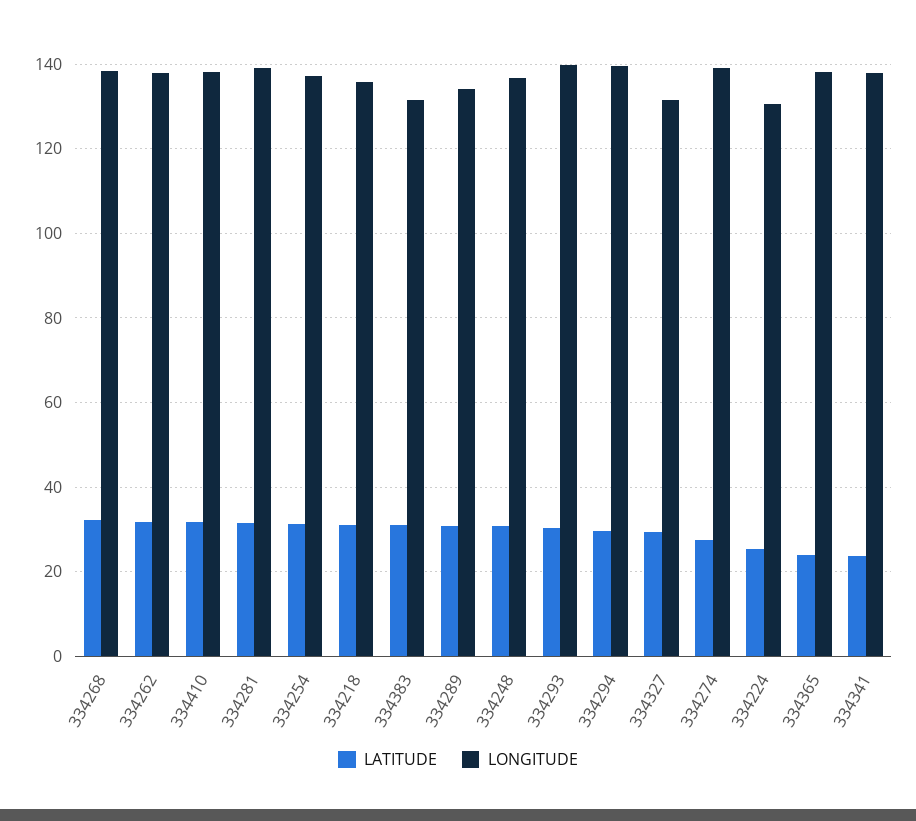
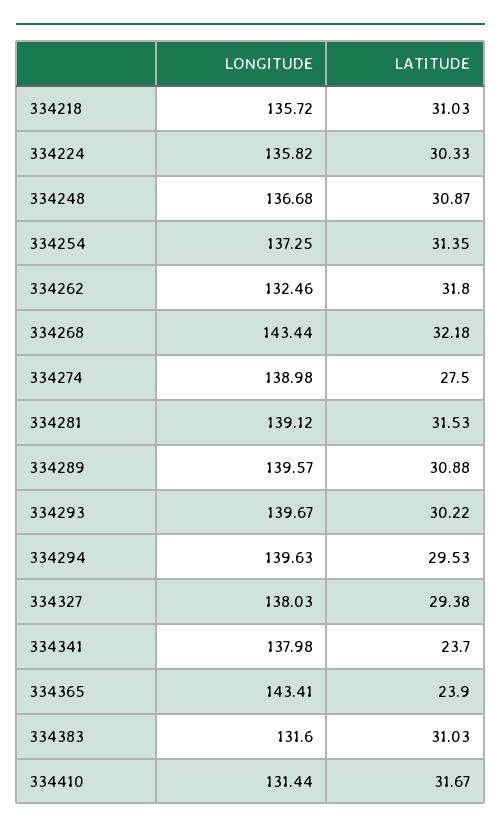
LONGITUDE, 334268: 138 -> 143.44
LONGITUDE, 334262: 138 -> 132.46
LONGITUDE, 334410: 138 -> 131.44
LONGITUDE, 334289: 134 -> 139.57
LONGITUDE, 334327: 132 -> 138.03
LATITUDE, 334224: 26 -> 30.33
LONGITUDE, 334224: 130 -> 135.82
LONGITUDE, 334365: 138 -> 143.41

